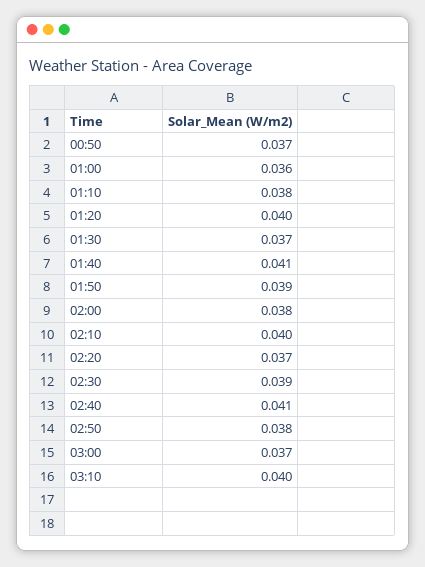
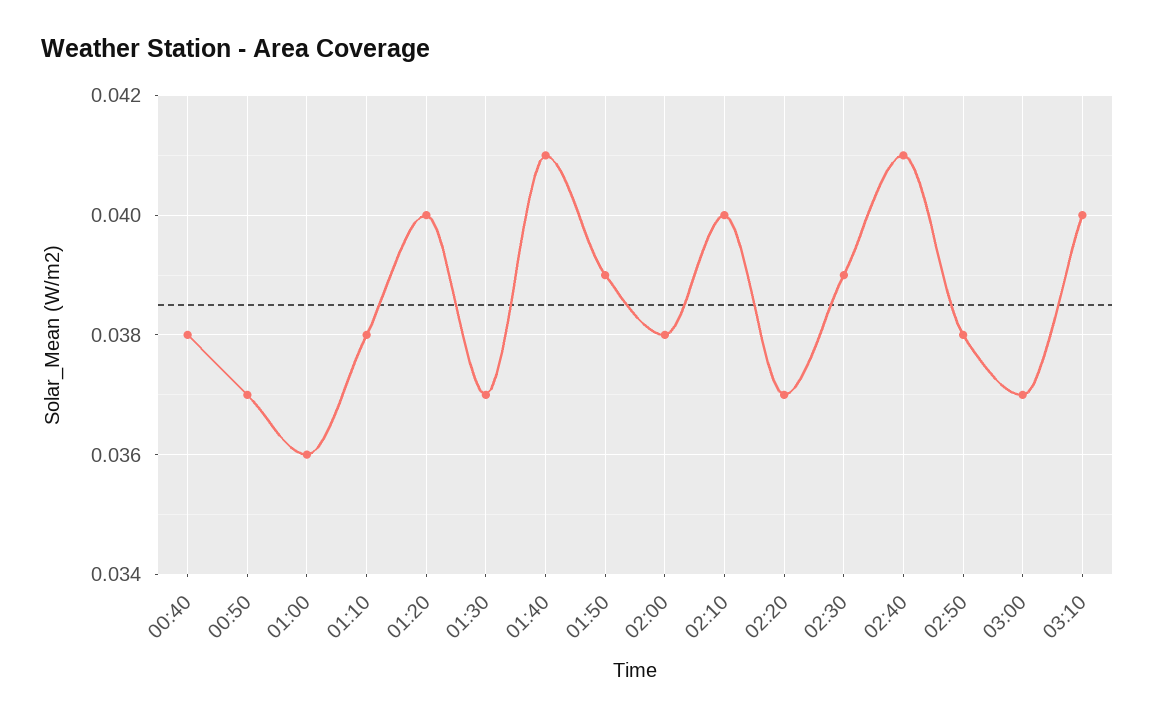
00:40: none -> 0.038

